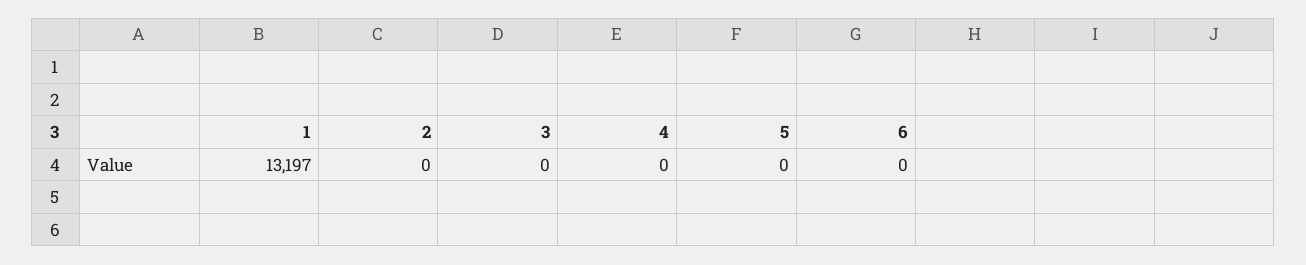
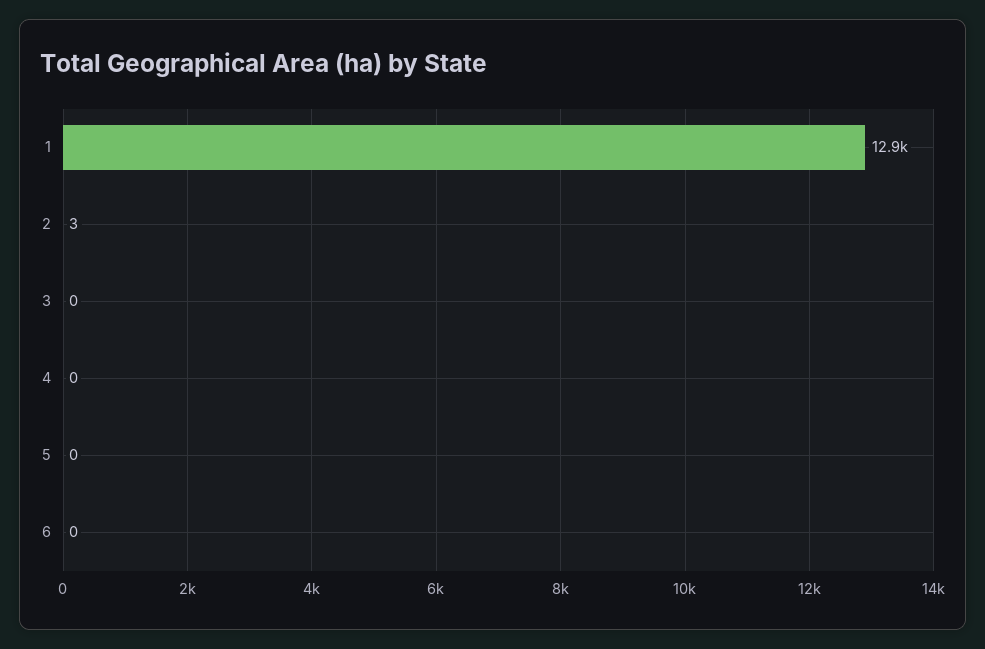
1: 13197 -> 12900
2: 0 -> 3

